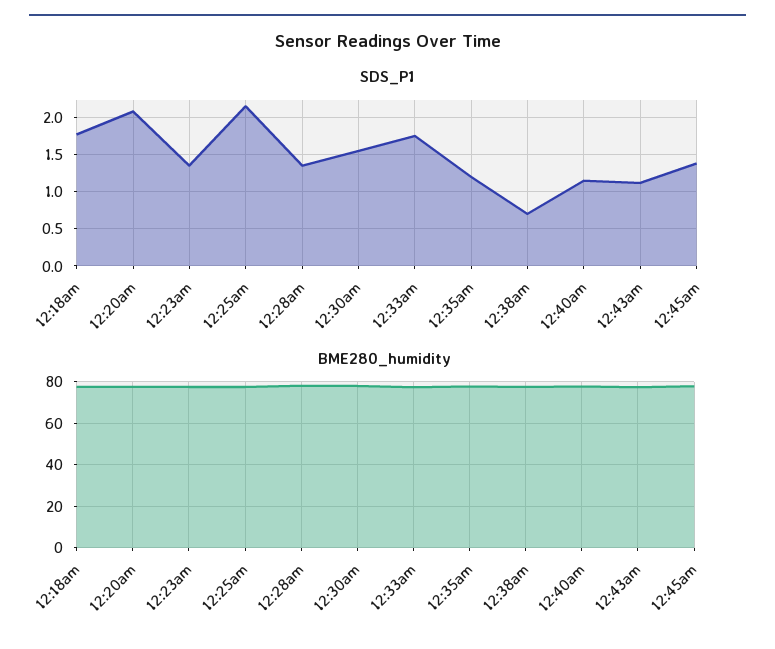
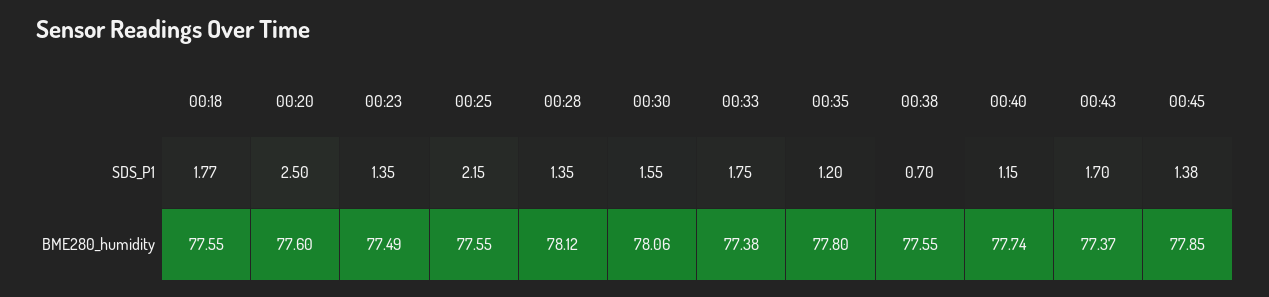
SDS_P1, 12:20am: 2.1 -> 2.5
SDS_P1, 12:43am: 1.1 -> 1.7

